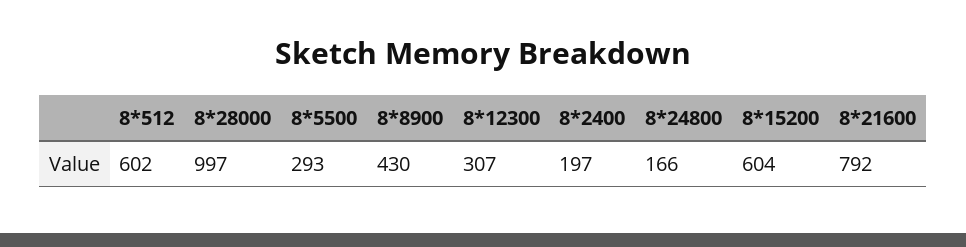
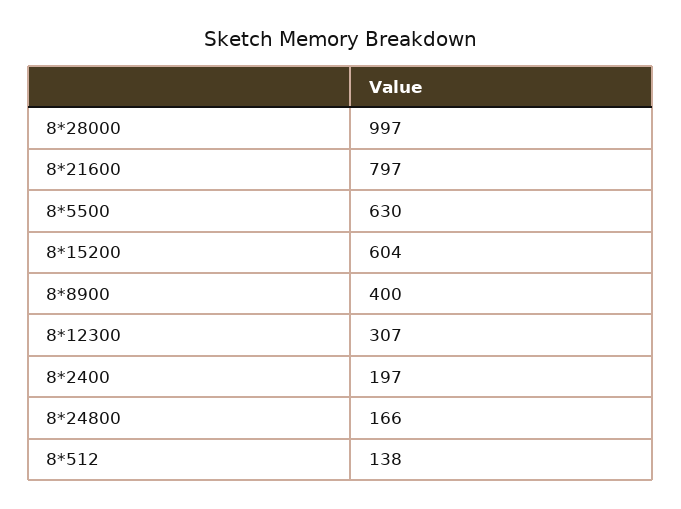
8*512: 602 -> 138
8*5500: 293 -> 630
8*8900: 430 -> 400
8*21600: 792 -> 797

